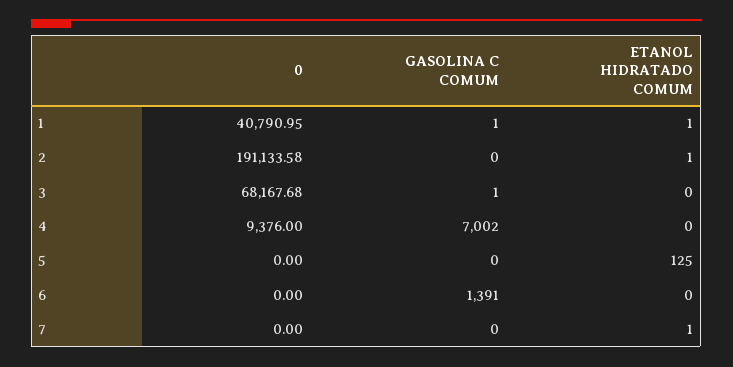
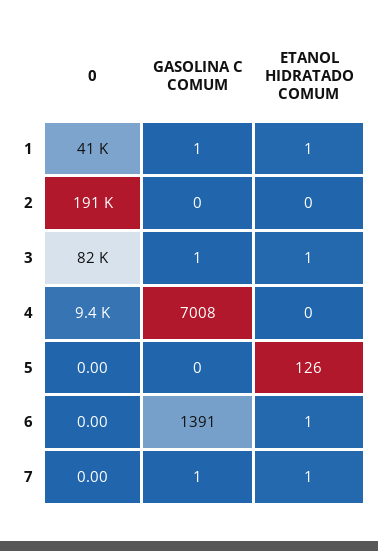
ETANOL HIDRATADO COMUM, 2: 1 -> 0
0, 3: 68167.68 -> 82000
ETANOL HIDRATADO COMUM, 3: 0 -> 1
GASOLINA C COMUM, 4: 7002 -> 7008
ETANOL HIDRATADO COMUM, 5: 125 -> 126
ETANOL HIDRATADO COMUM, 6: 0 -> 1
GASOLINA C COMUM, 7: 0 -> 1

